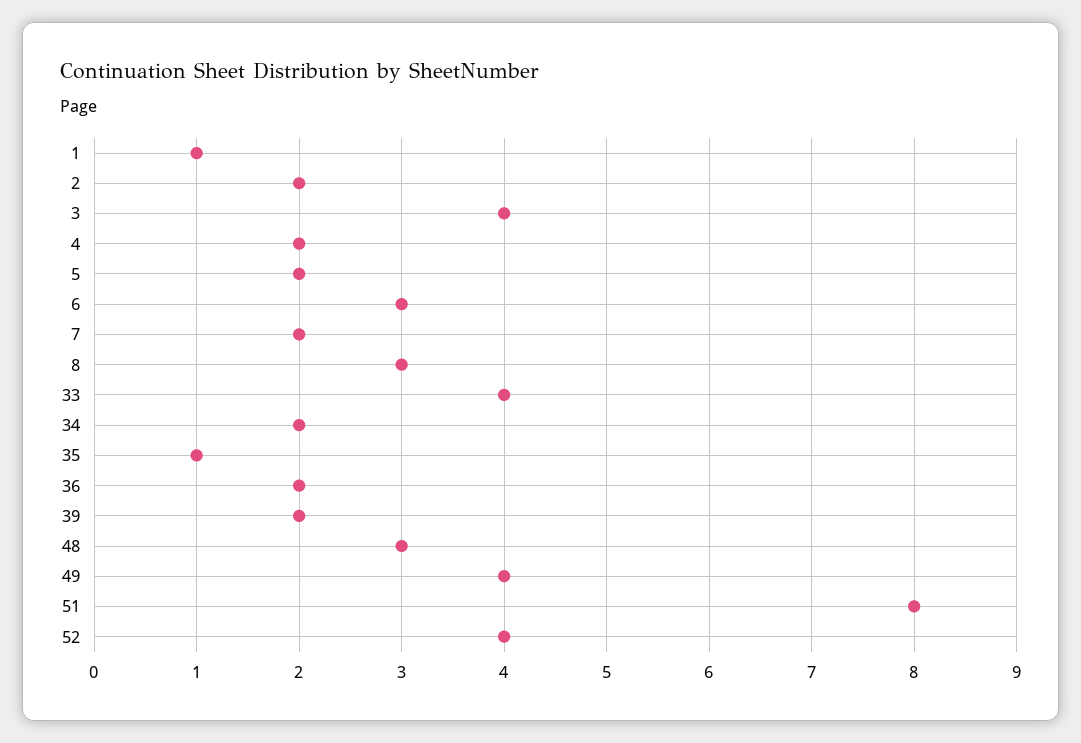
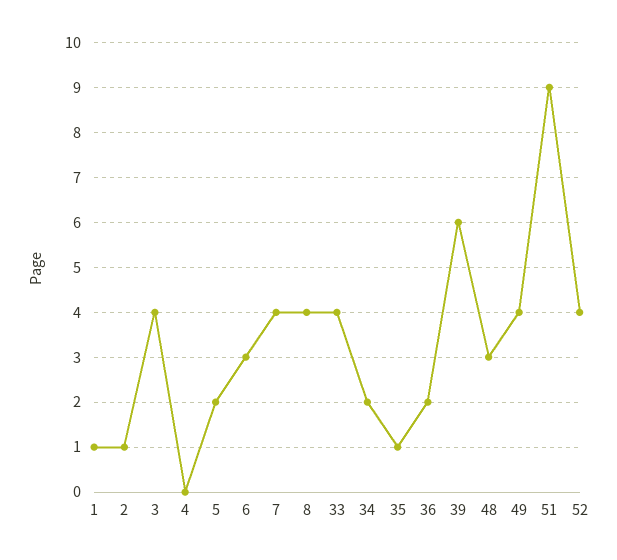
2: 2 -> 1
4: 2 -> 0
7: 2 -> 4
8: 3 -> 4
39: 2 -> 6
51: 8 -> 9

